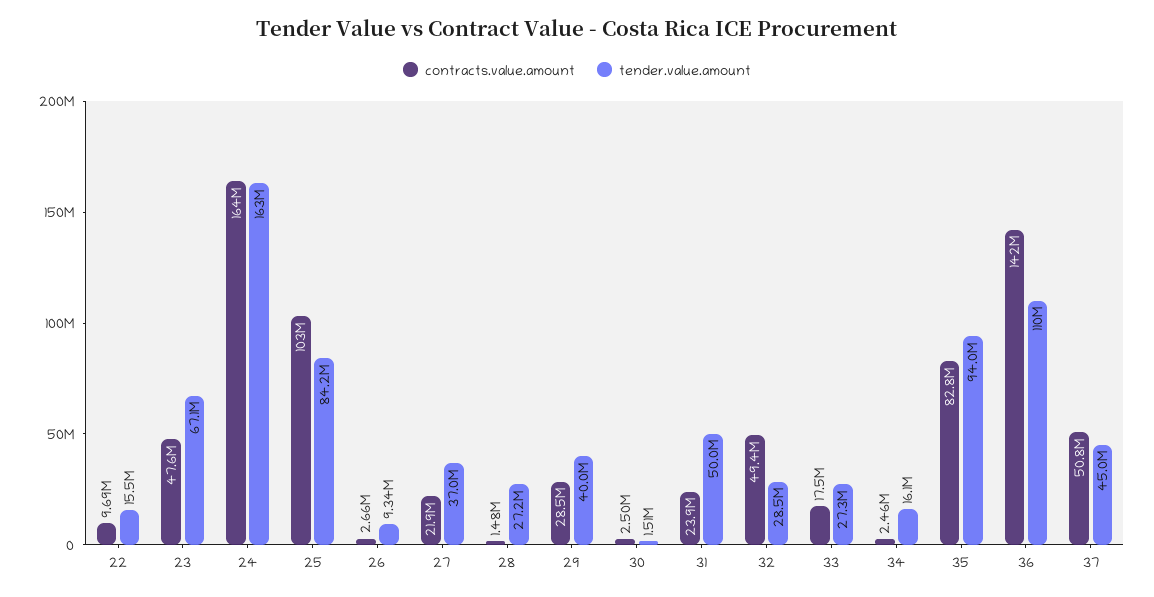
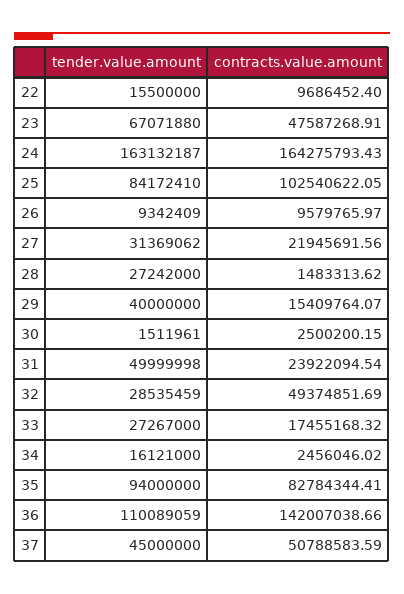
contracts.value.amount, 26: 2660000 -> 9579765.97
tender.value.amount, 27: 37000000 -> 31369062
contracts.value.amount, 29: 28500000 -> 15409764.07

